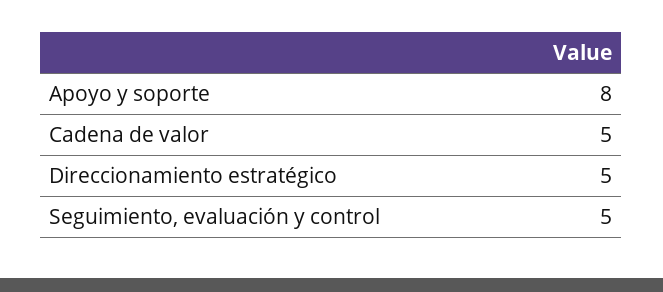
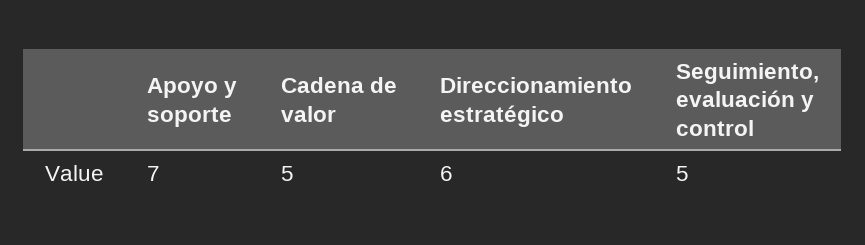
Apoyo y soporte: 8 -> 7
Direccionamiento estratégico: 5 -> 6

